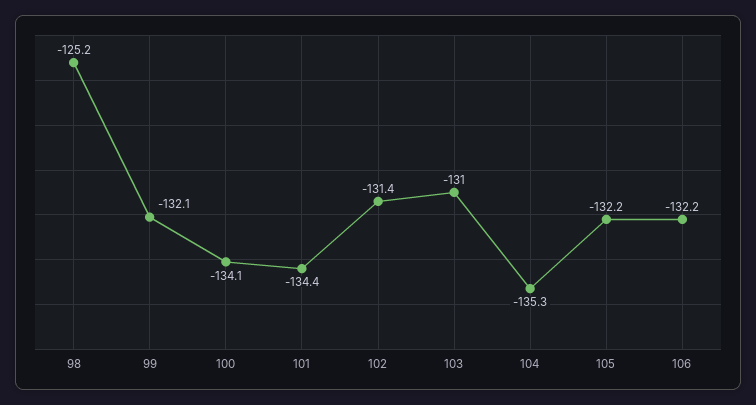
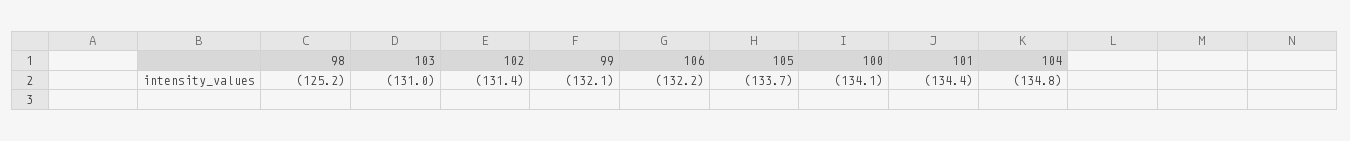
104: -135.3 -> -134.8
105: -132.2 -> -133.7

